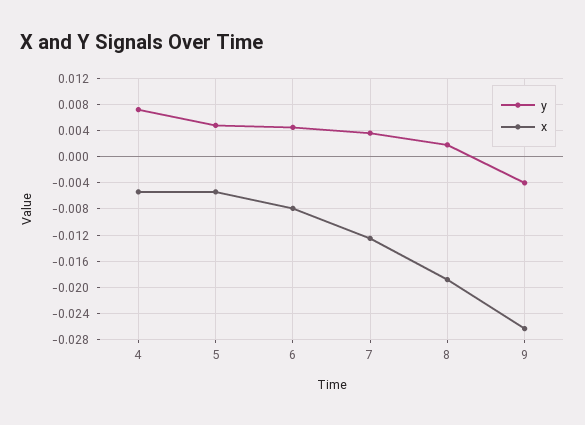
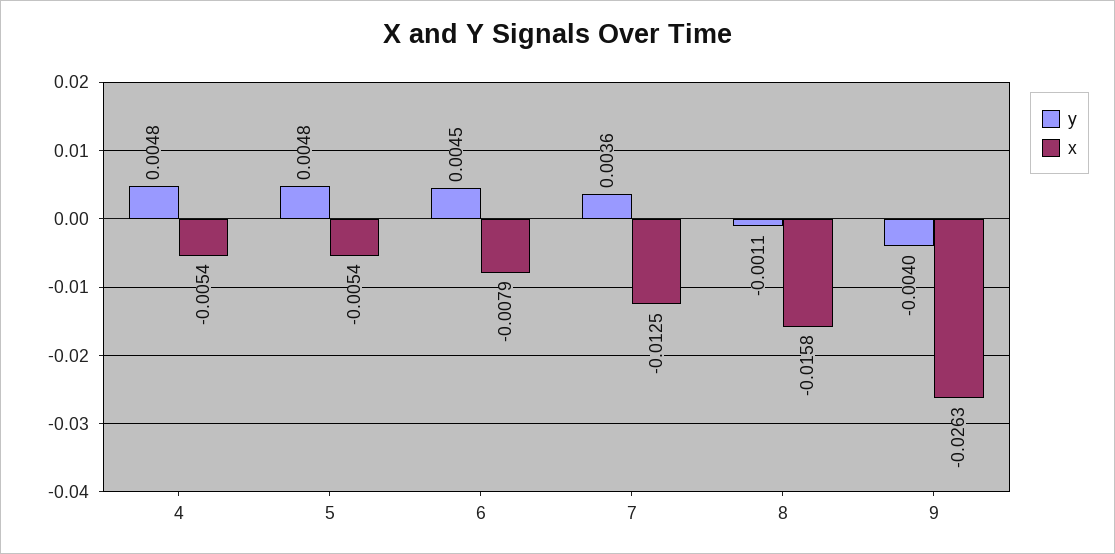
y, 4: 0.007 -> 0.0048
y, 8: 0.002 -> -0.0011
x, 8: -0.019 -> -0.0158

